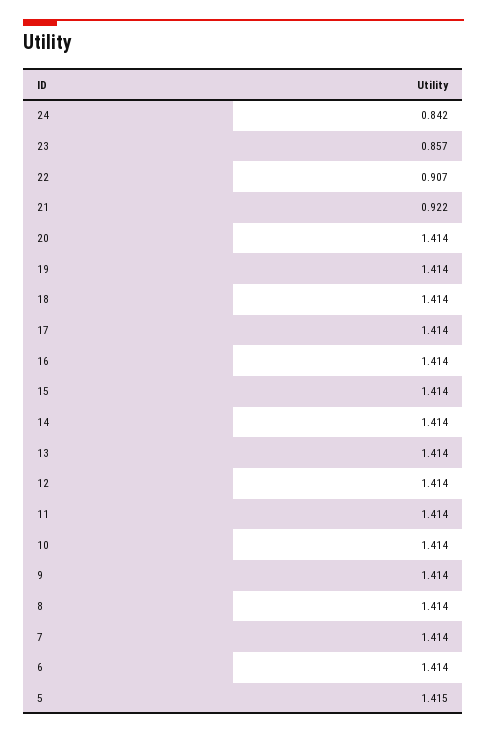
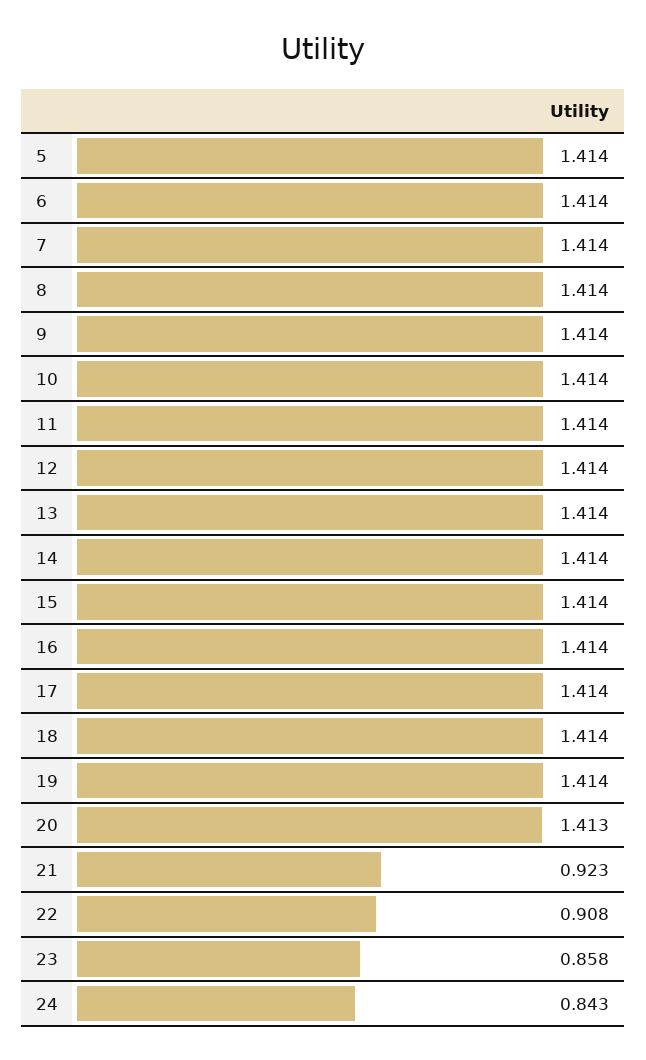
24: 0.842 -> 0.843
23: 0.857 -> 0.858
22: 0.907 -> 0.908
21: 0.922 -> 0.923
20: 1.414 -> 1.413
5: 1.415 -> 1.414

